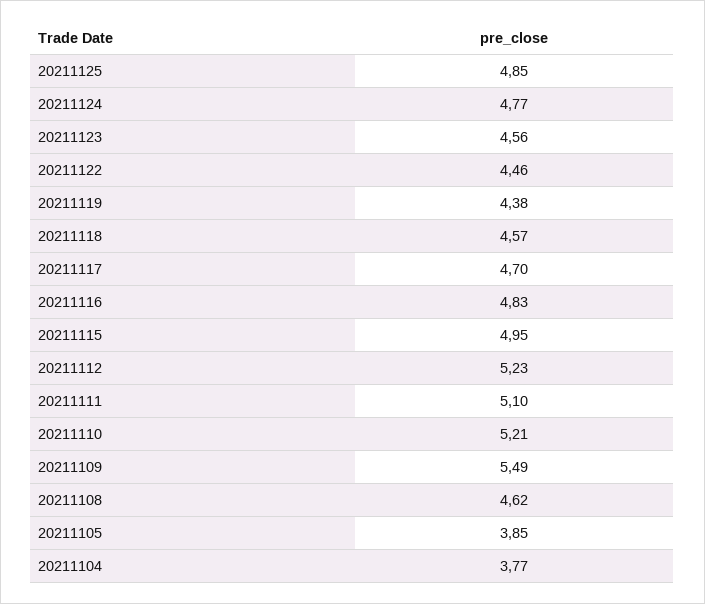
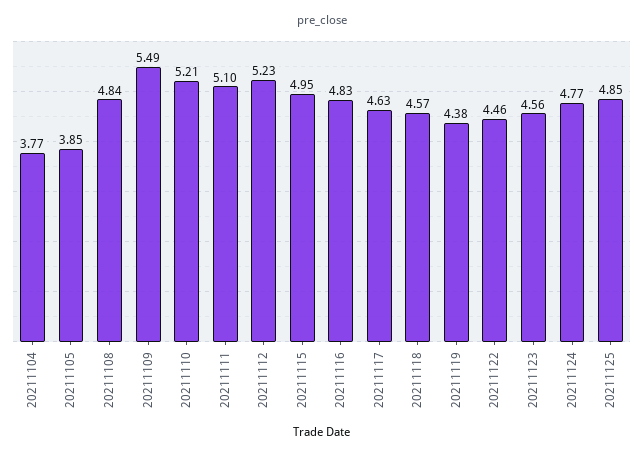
20211117: 4.7 -> 4.63
20211108: 4.62 -> 4.84

